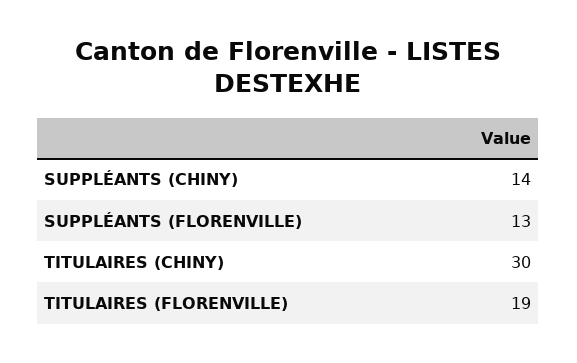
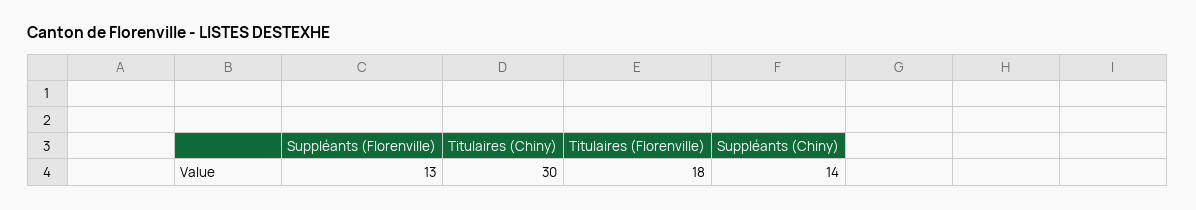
TITULAIRES (FLORENVILLE): 19 -> 18

